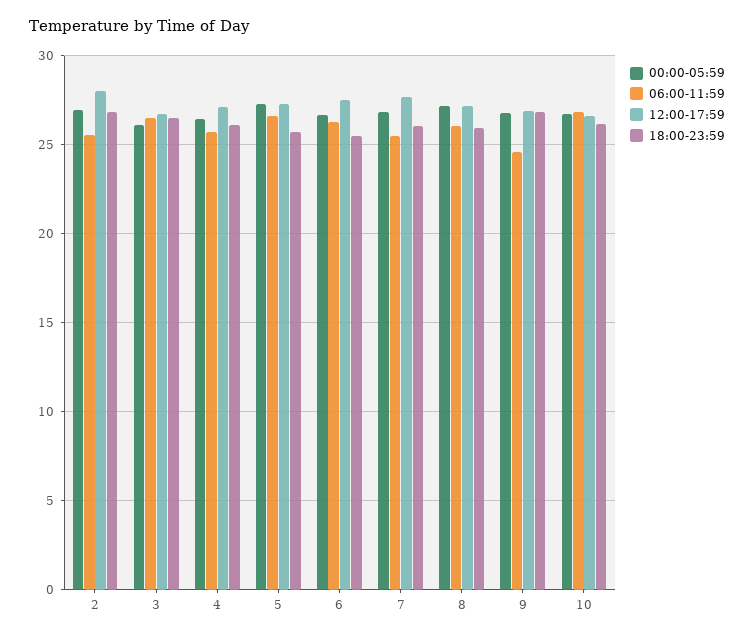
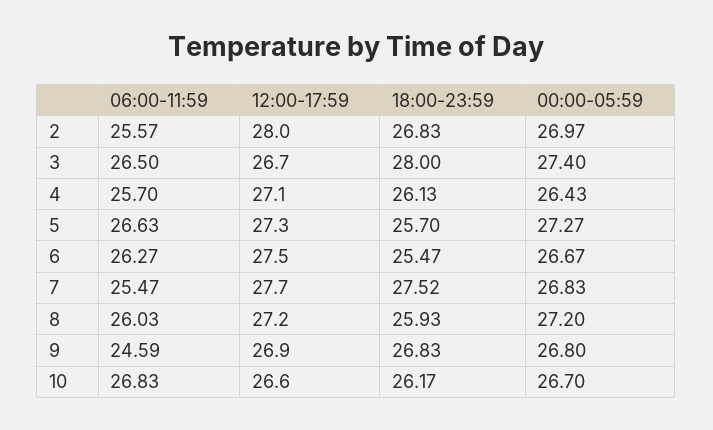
00:00-05:59, 3: 26 -> 27.4
18:00-23:59, 3: 26.5 -> 28
18:00-23:59, 7: 26 -> 27.52

